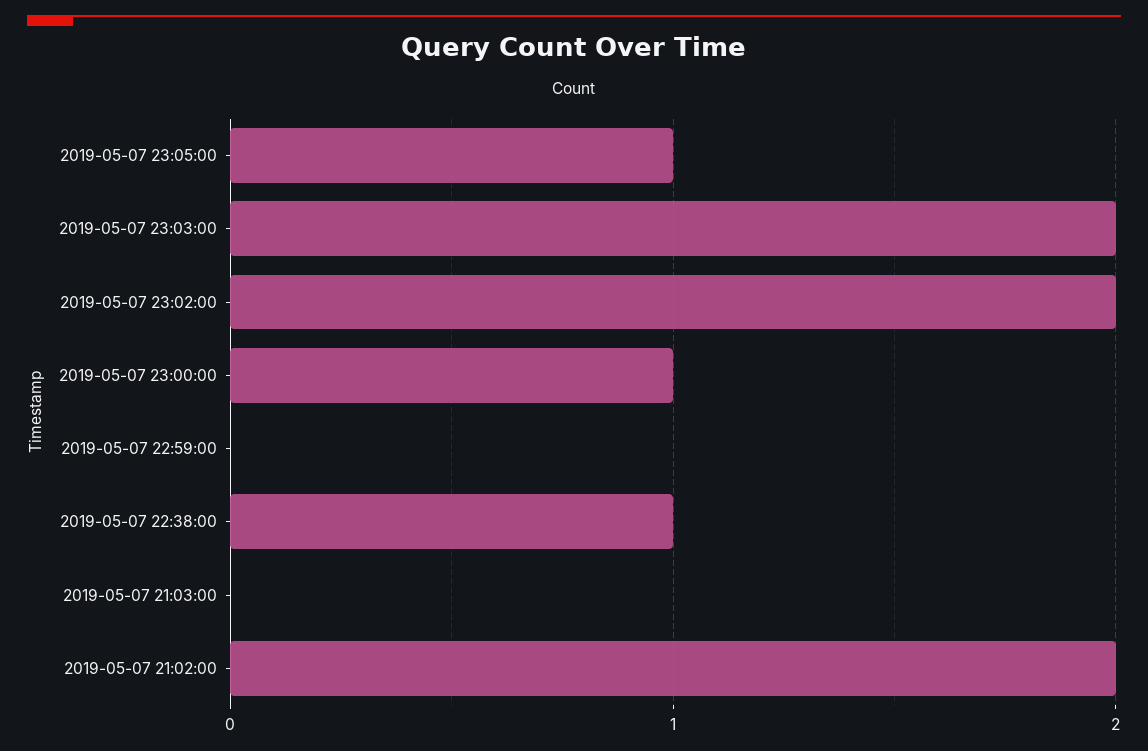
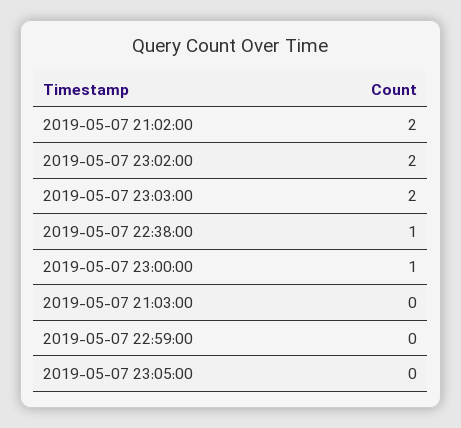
2019-05-07 23:05:00: 1 -> 0

